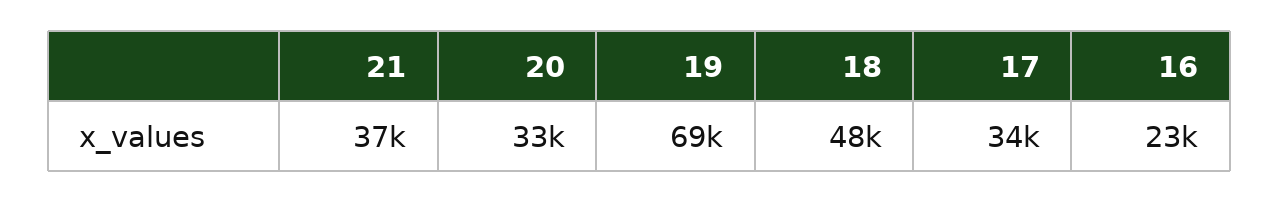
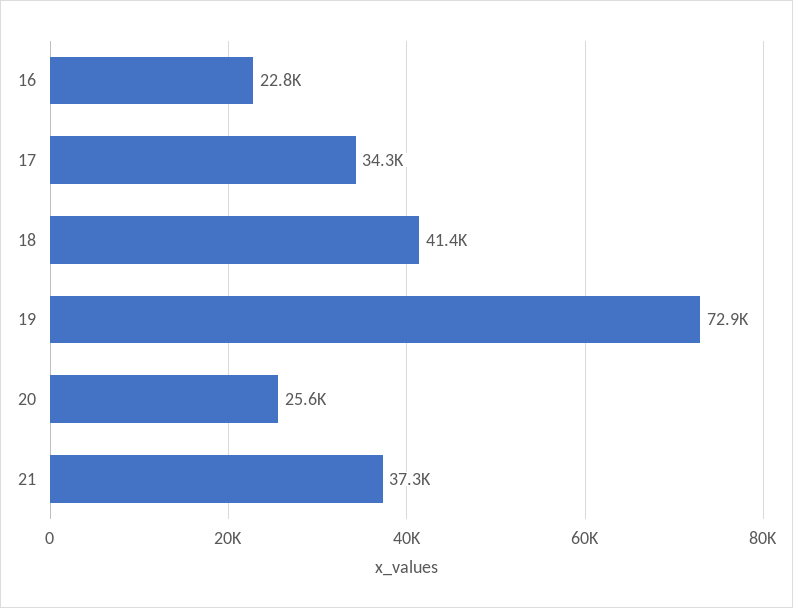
20: 33000 -> 25600
19: 69000 -> 72900
18: 48000 -> 41400

